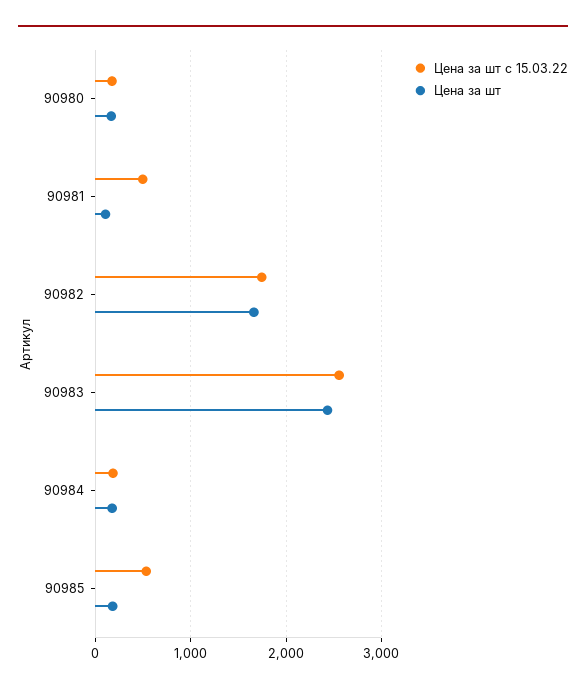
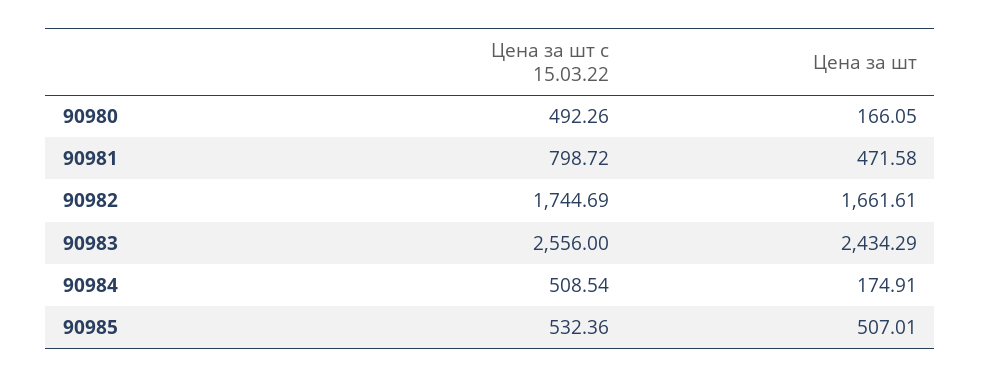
Цена за шт с 15.03.22, 90980: 200 -> 492.26
Цена за шт с 15.03.22, 90981: 500 -> 798.72
Цена за шт, 90981: 100 -> 471.58
Цена за шт с 15.03.22, 90984: 200 -> 508.54
Цена за шт, 90985: 200 -> 507.01

